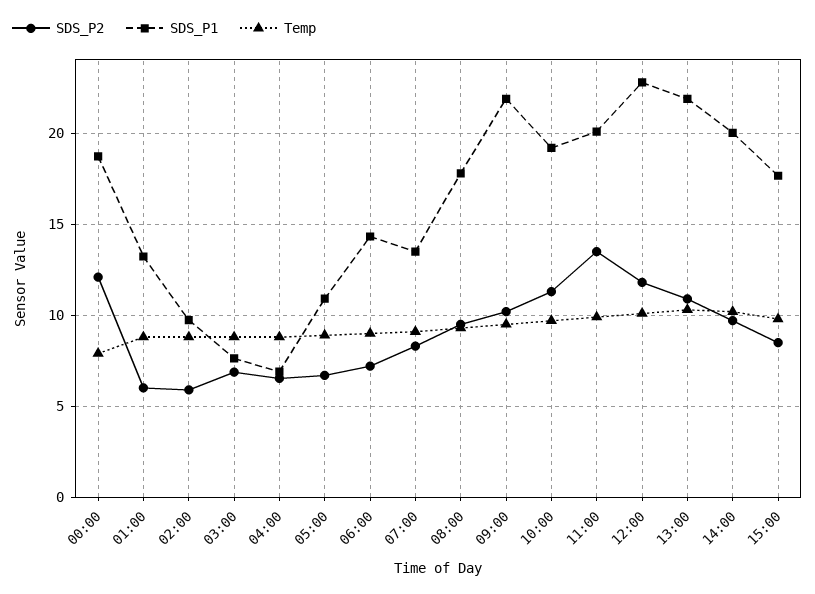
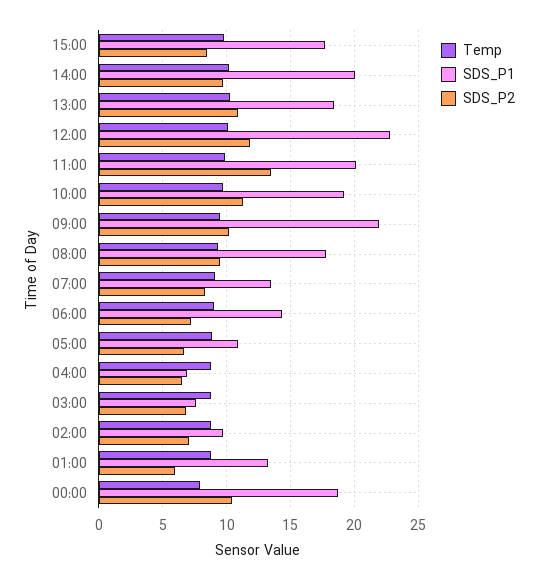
SDS_P2, 00:00: 12 -> 10.5
SDS_P2, 02:00: 6 -> 7
SDS_P1, 13:00: 22 -> 18.5

